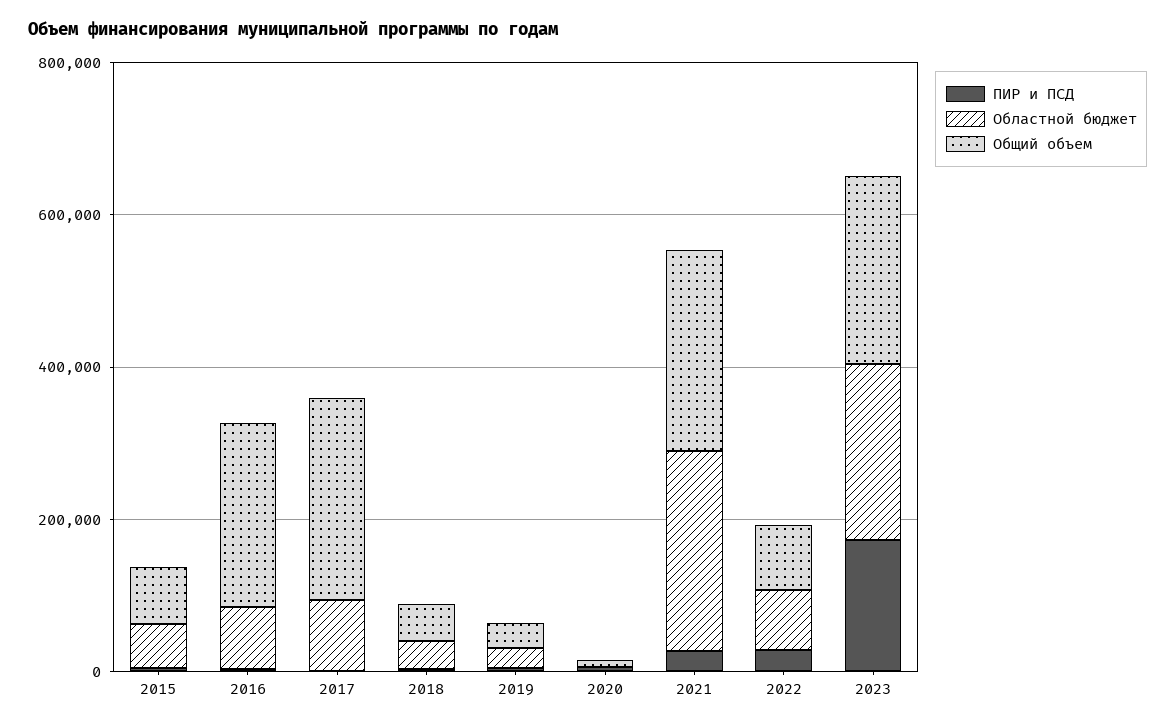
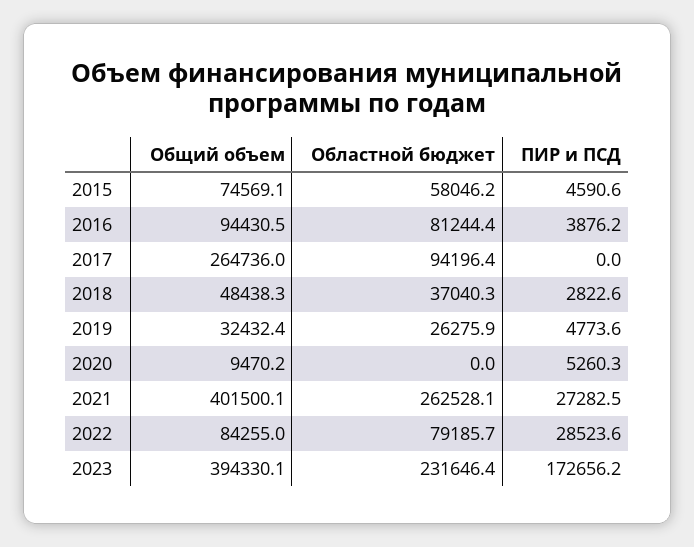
Общий объем, 2016: 250000 -> 94430.5
Общий объем, 2021: 250000 -> 401500.1
Общий объем, 2023: 250000 -> 394330.1

